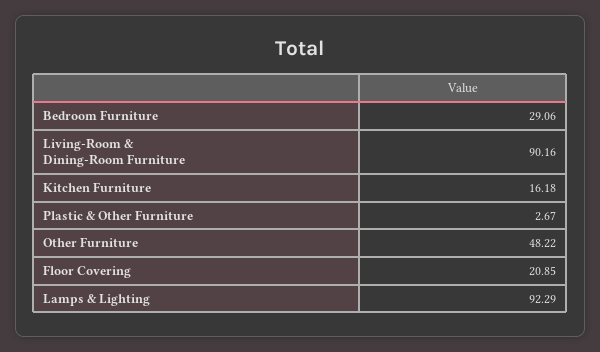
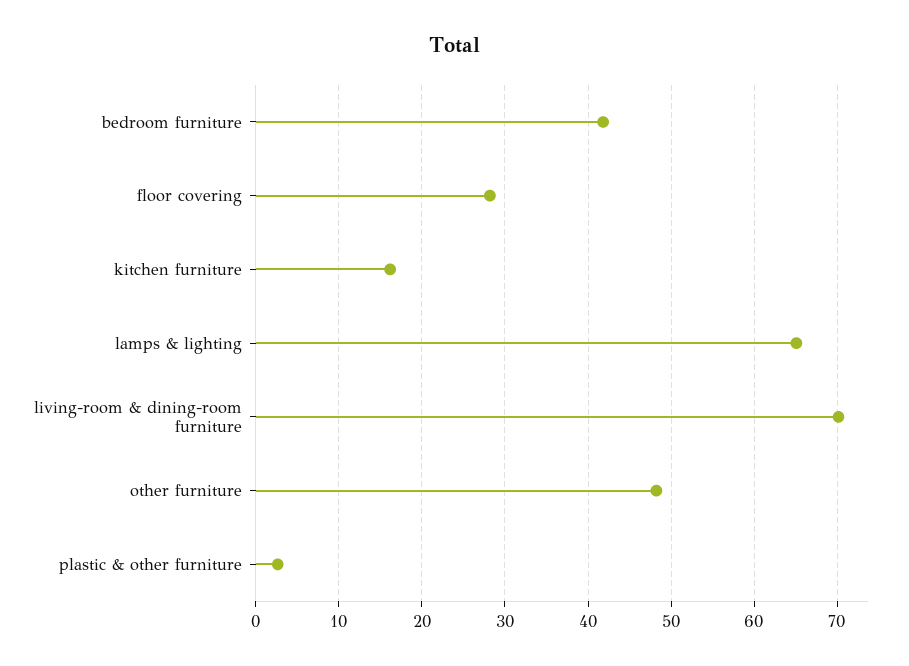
Bedroom Furniture: 29.06 -> 42
Living-Room & Dining-Room Furniture: 90.16 -> 70
Floor Covering: 20.85 -> 28
Lamps & Lighting: 92.29 -> 65

